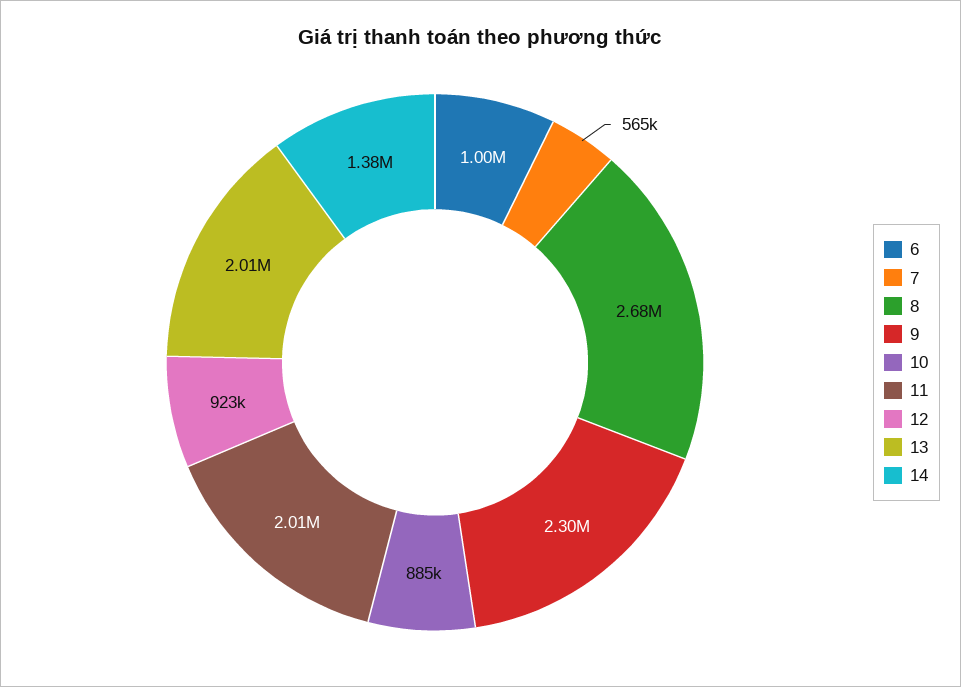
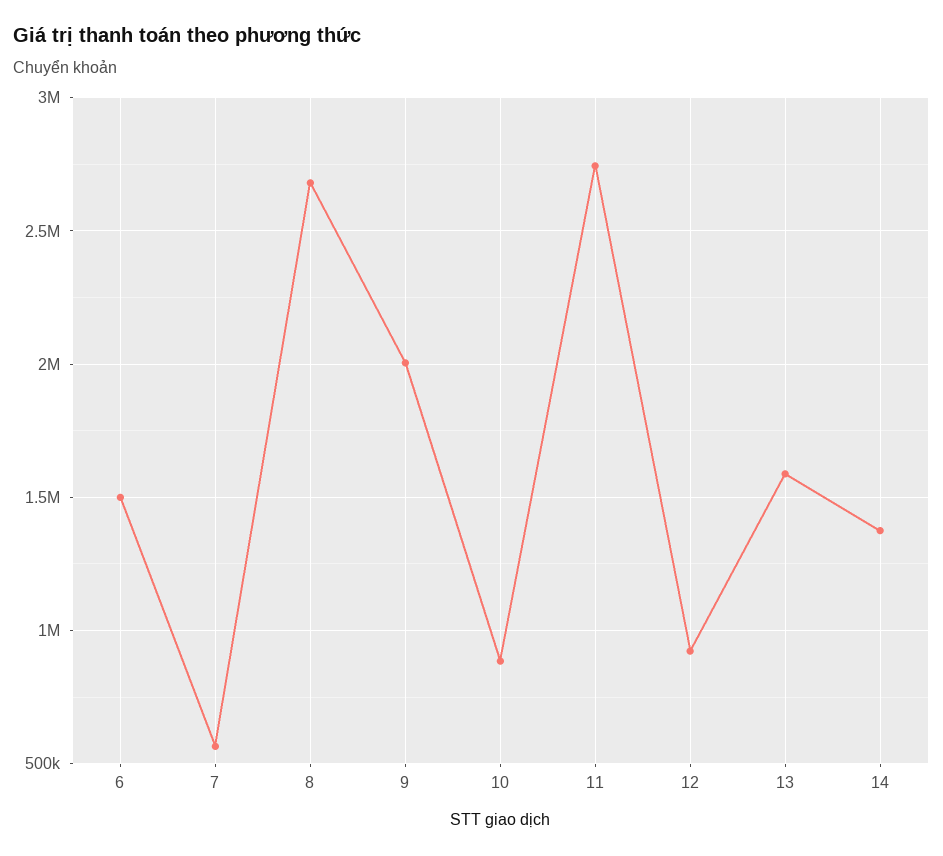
6: 1000000 -> 1500000
9: 2300000 -> 2000000
11: 2010000 -> 2750000
13: 2010000 -> 1600000

